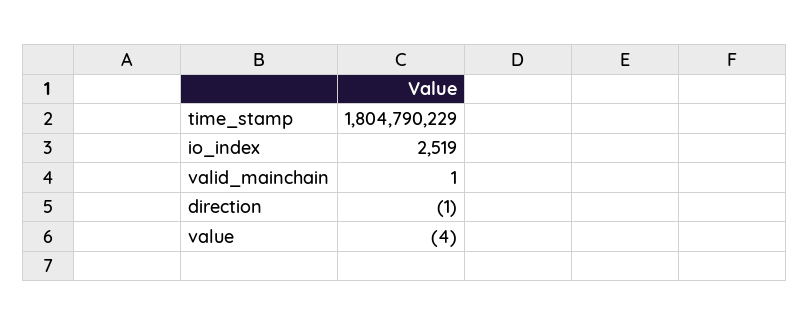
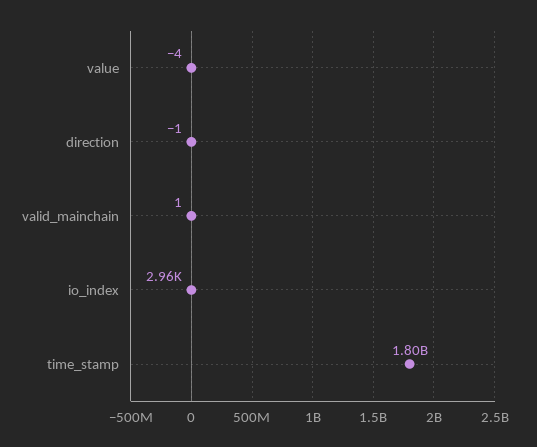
io_index: 2519 -> 2960

